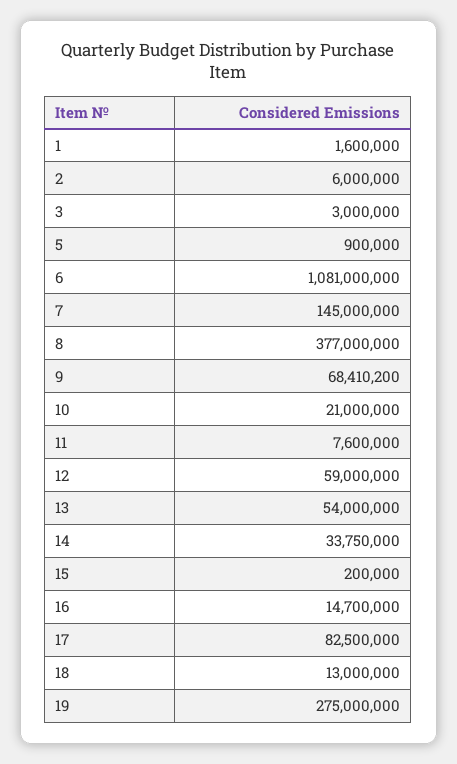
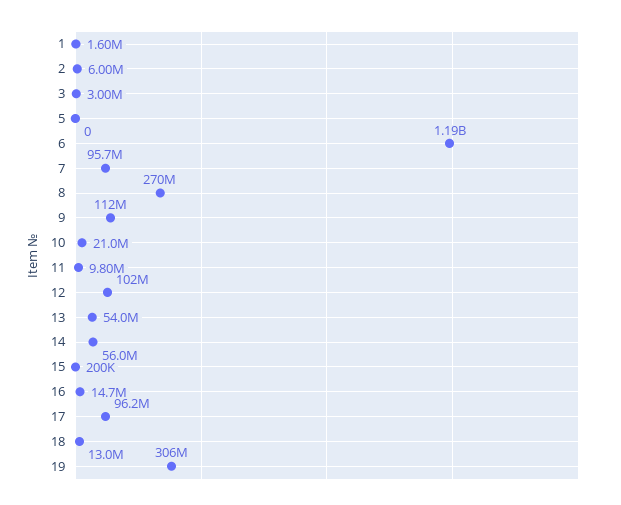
5: 900000 -> 0
6: 1081000000 -> 1190000000
7: 145000000 -> 95700000
8: 377000000 -> 270000000
9: 68410200 -> 112000000
11: 7600000 -> 9800000
12: 59000000 -> 102000000
14: 33750000 -> 56000000
17: 82500000 -> 96200000
19: 275000000 -> 306000000

